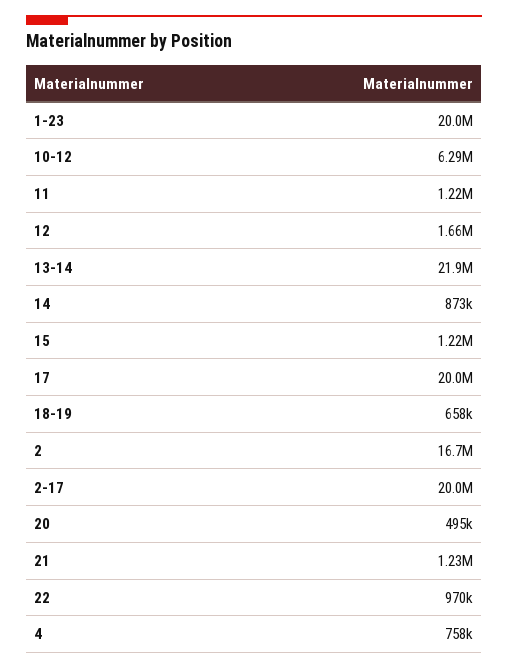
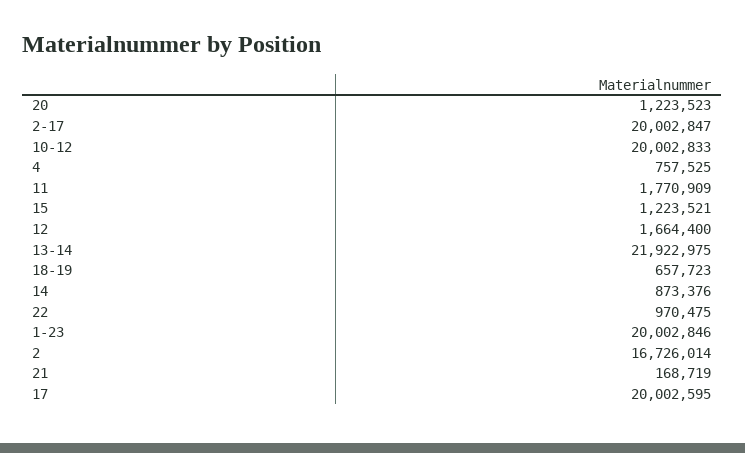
10-12: 6290000 -> 20002833
11: 1220000 -> 1770909
20: 495000 -> 1223523
21: 1230000 -> 168719

